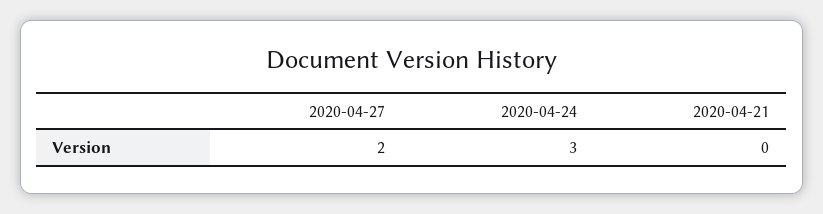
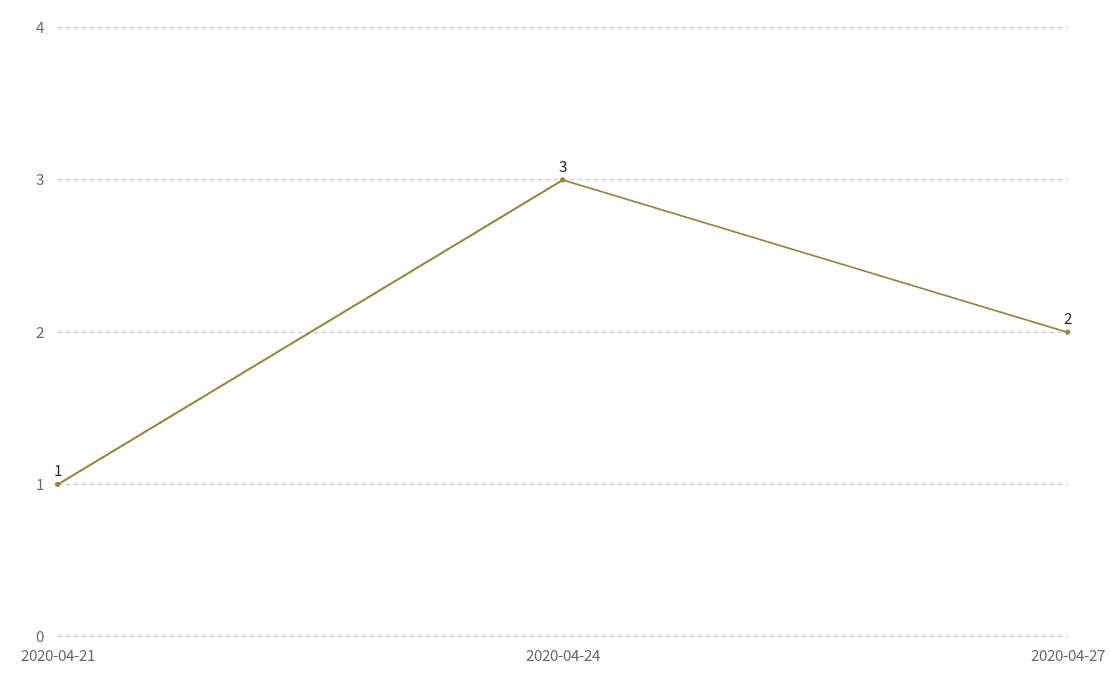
2020-04-21: 0 -> 1

